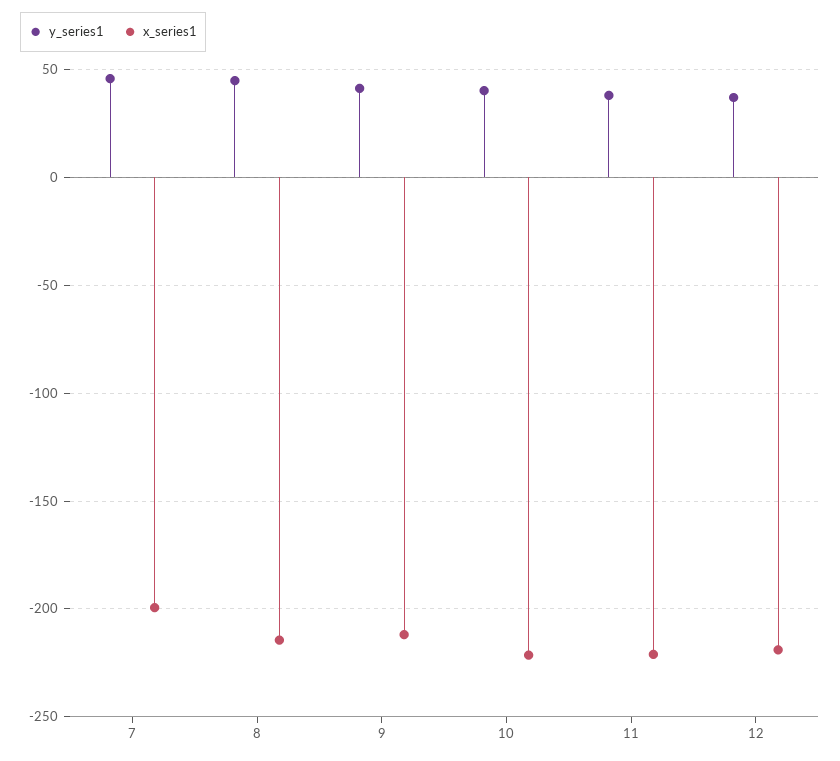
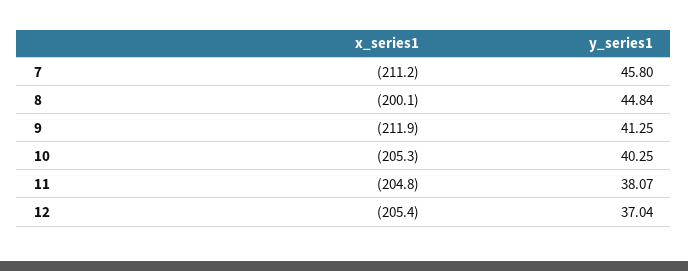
x_series1, 7: -200 -> -211.2
x_series1, 8: -215 -> -200.1
x_series1, 10: -220 -> -205.3
x_series1, 11: -220 -> -204.8
x_series1, 12: -220 -> -205.4

